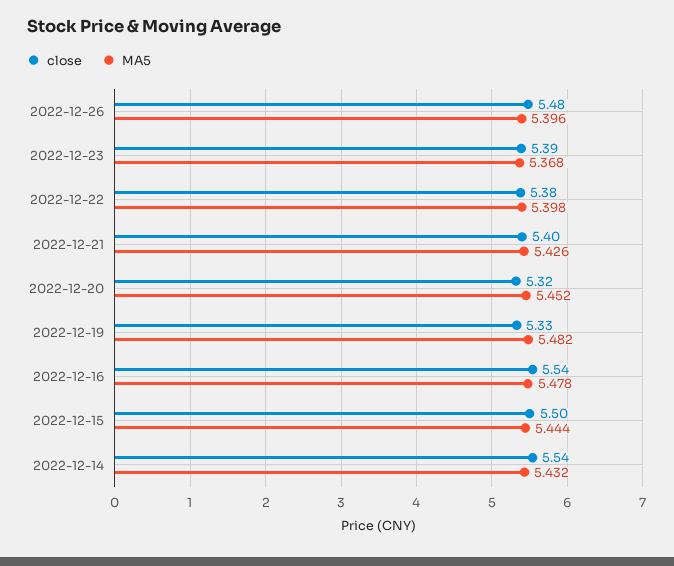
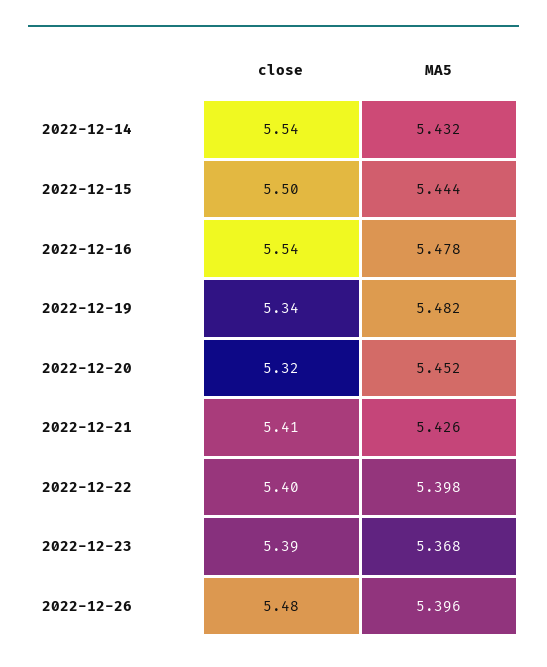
close, 2022-12-22: 5.38 -> 5.4
close, 2022-12-21: 5.4 -> 5.41
close, 2022-12-19: 5.33 -> 5.34

